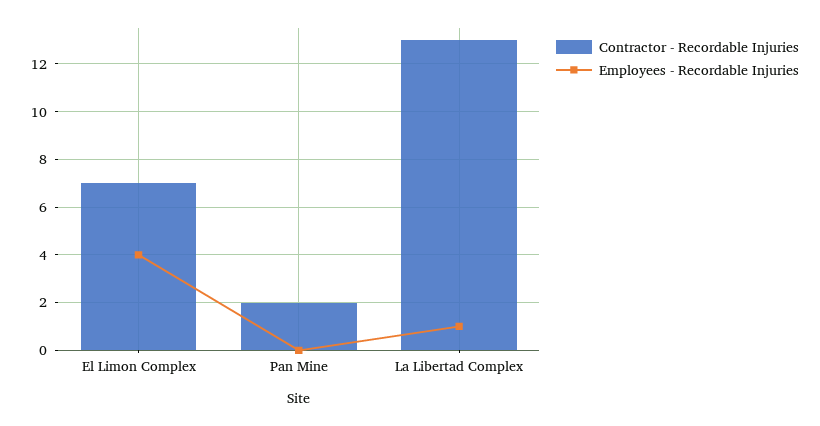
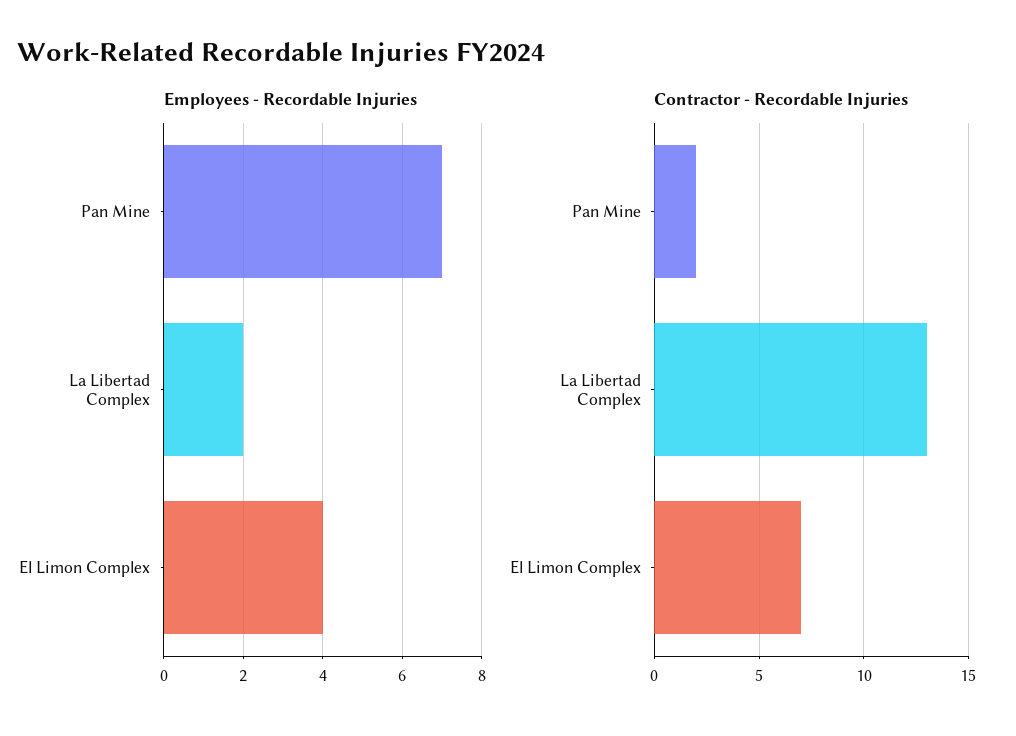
Employees - Recordable Injuries, Pan Mine: 0 -> 7
Employees - Recordable Injuries, La Libertad Complex: 1 -> 2

